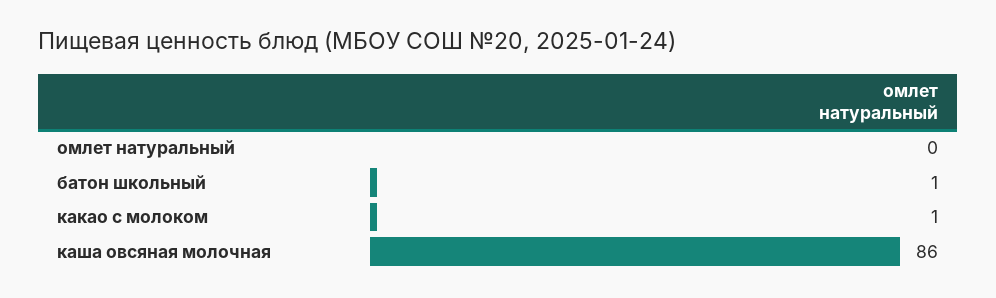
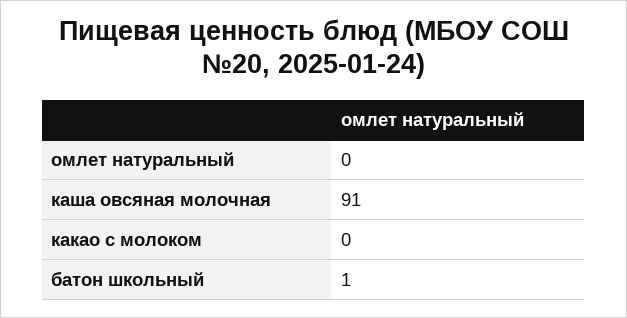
какао с молоком: 1 -> 0
каша овсяная молочная: 86 -> 91

